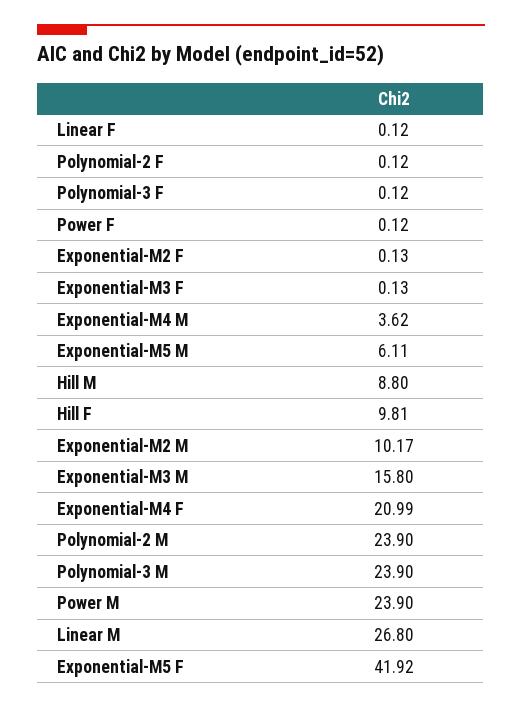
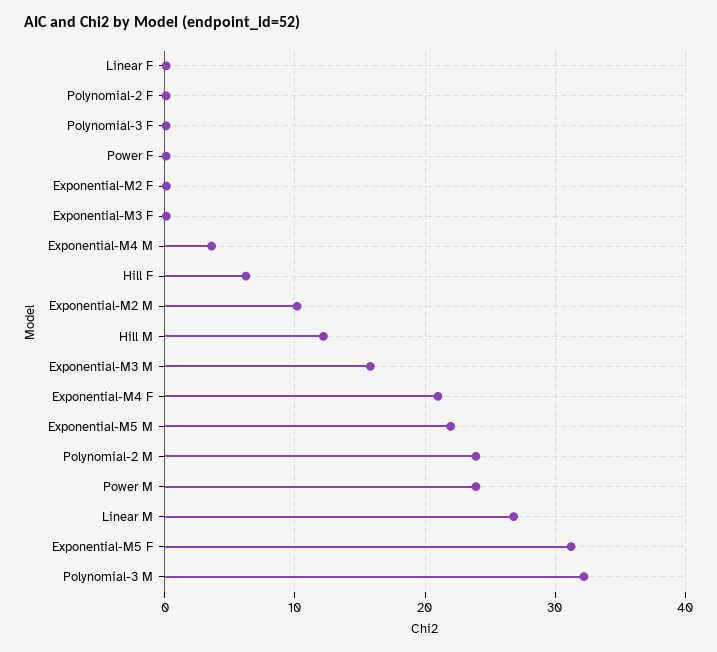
Exponential-M5 M: 6.11 -> 22
Hill M: 8.8 -> 12
Hill F: 9.81 -> 6
Polynomial-3 M: 23.9 -> 32
Exponential-M5 F: 41.92 -> 31

